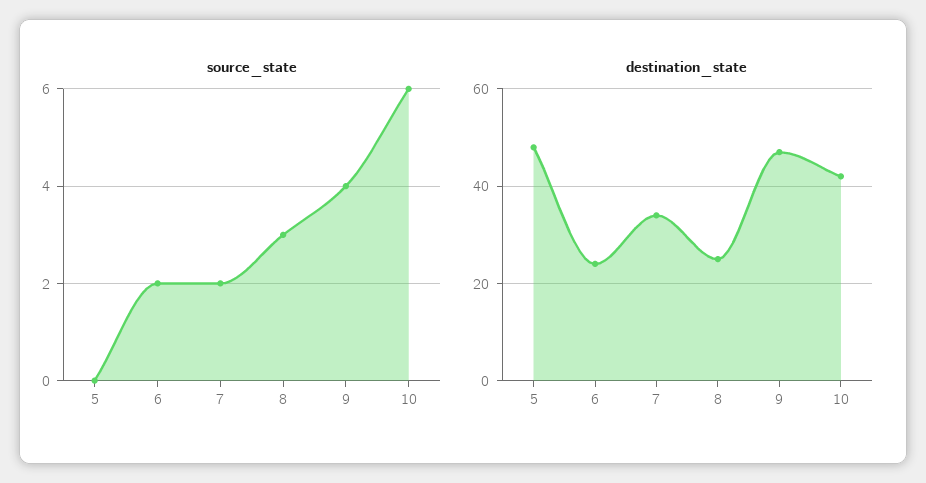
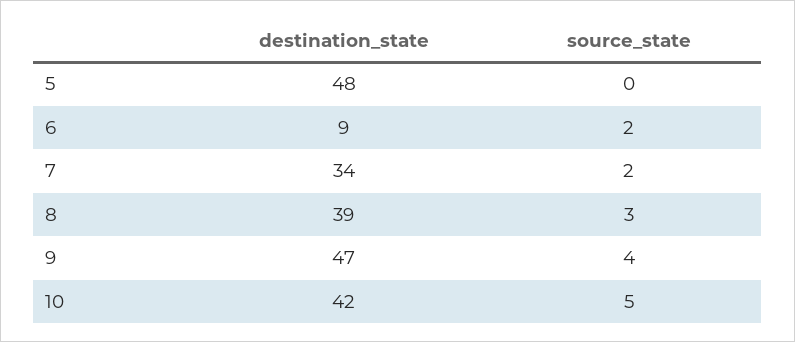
source_state, 10: 6 -> 5
destination_state, 6: 25 -> 9
destination_state, 8: 25 -> 39

